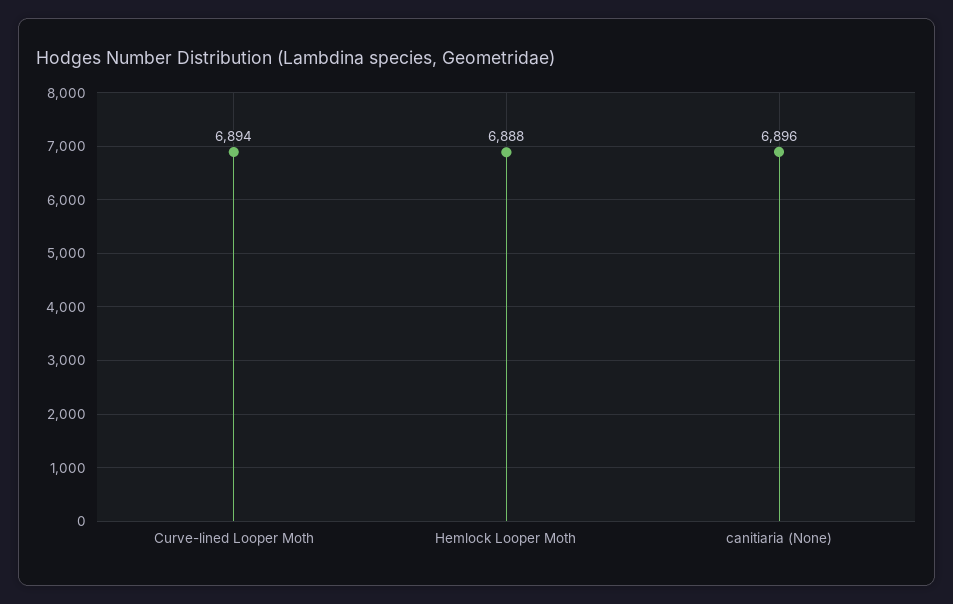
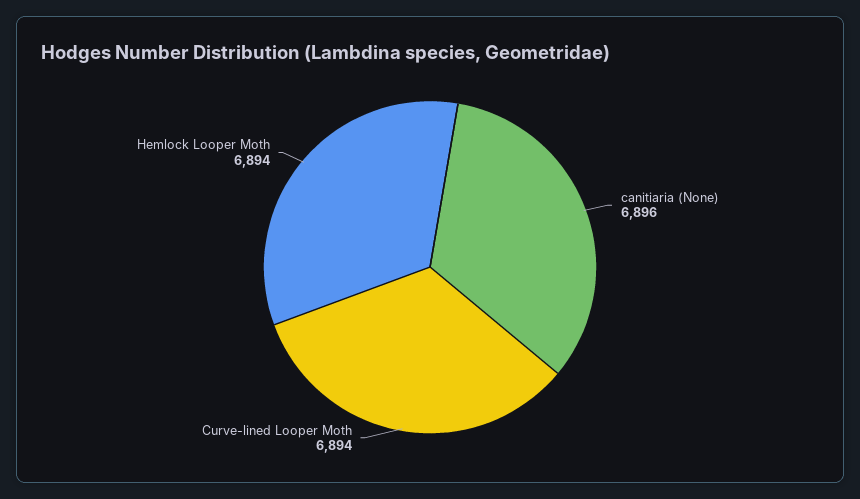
Hemlock Looper Moth: 6888 -> 6894

